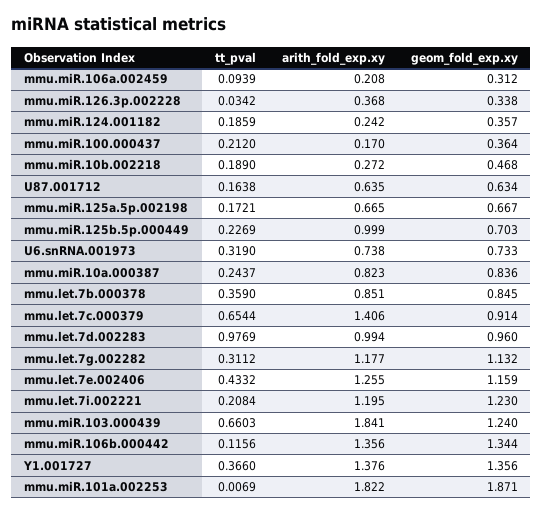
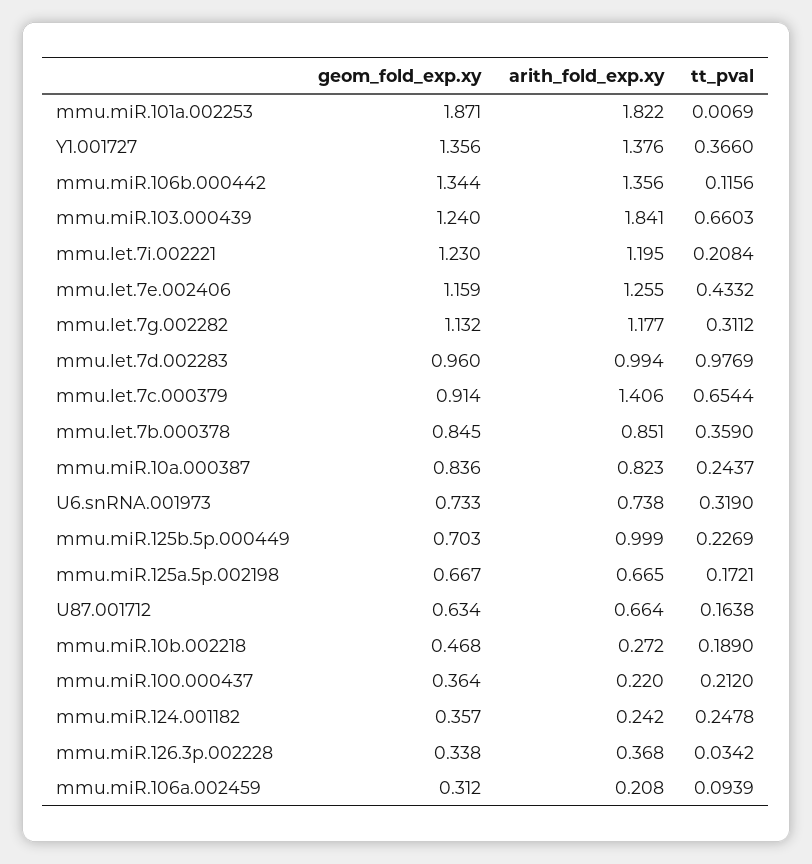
tt_pval, mmu.miR.124.001182: 0.1859 -> 0.2478
arith_fold_exp.xy, mmu.miR.100.000437: 0.17 -> 0.22
arith_fold_exp.xy, U87.001712: 0.635 -> 0.664

